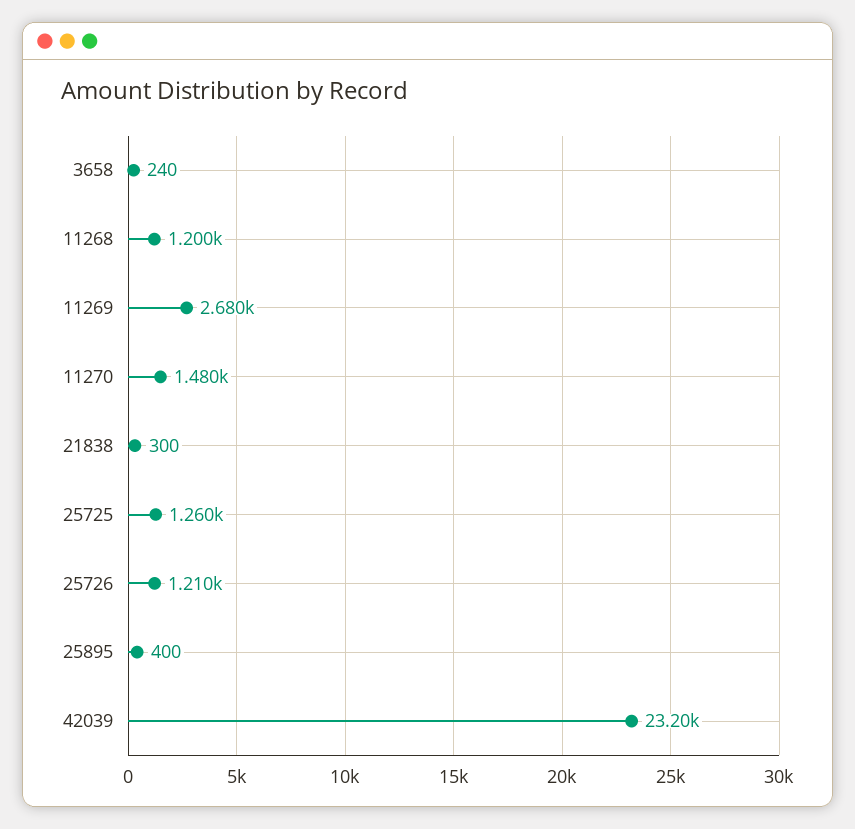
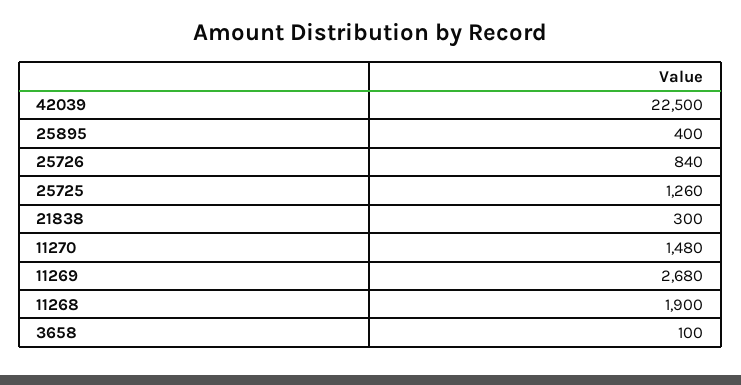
3658: 240 -> 100
11268: 1200 -> 1900
25726: 1210 -> 840
42039: 23200 -> 22500

